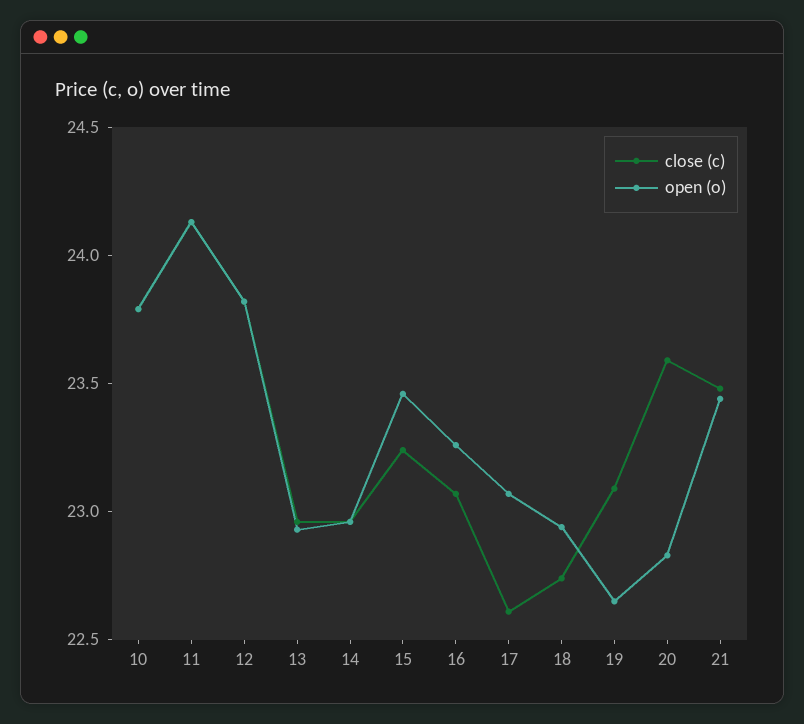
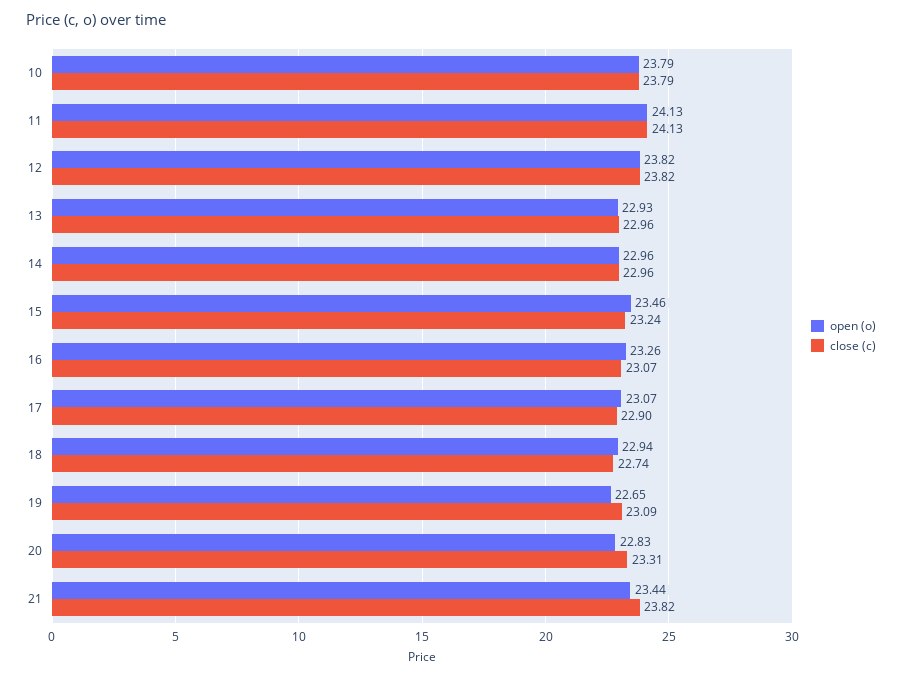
close (c), 17: 22.6 -> 22.9
close (c), 20: 23.6 -> 23.31
close (c), 21: 23.5 -> 23.82

